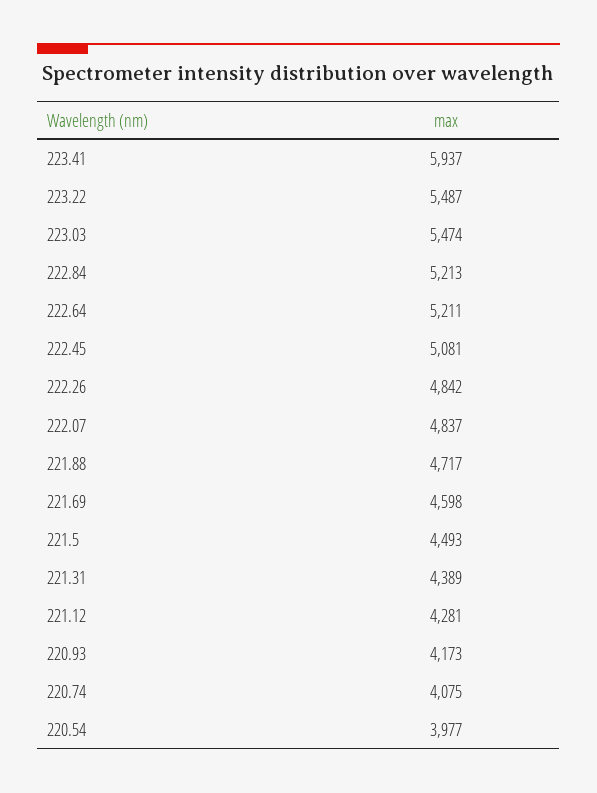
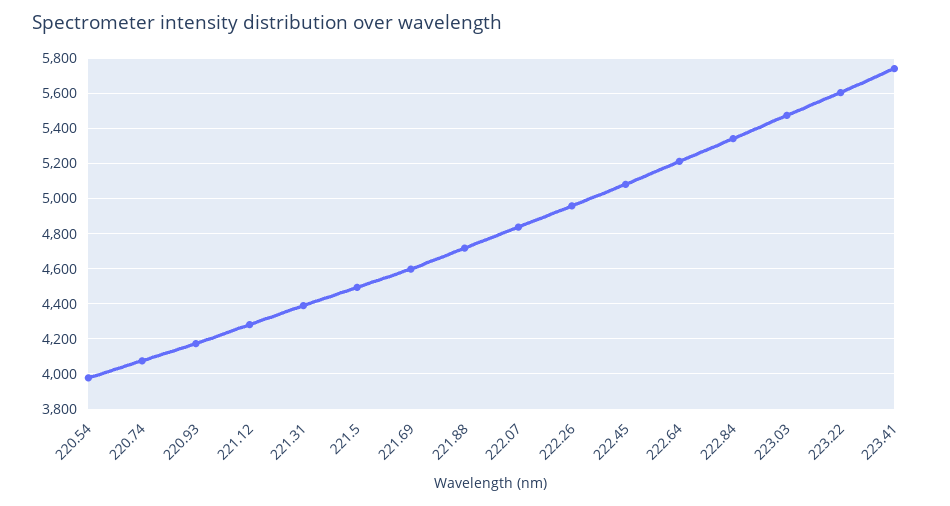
223.41: 5937 -> 5750
223.22: 5487 -> 5600
222.84: 5213 -> 5350
222.26: 4842 -> 4950

